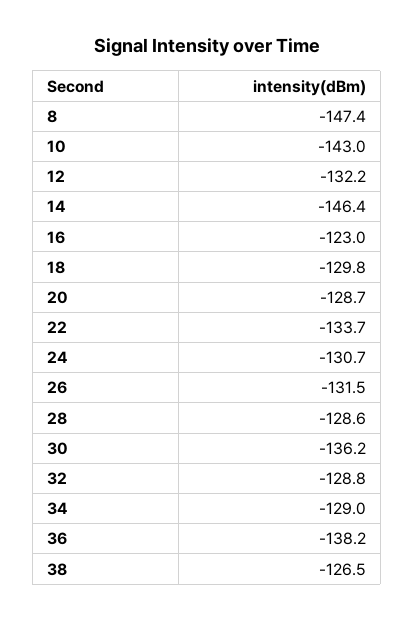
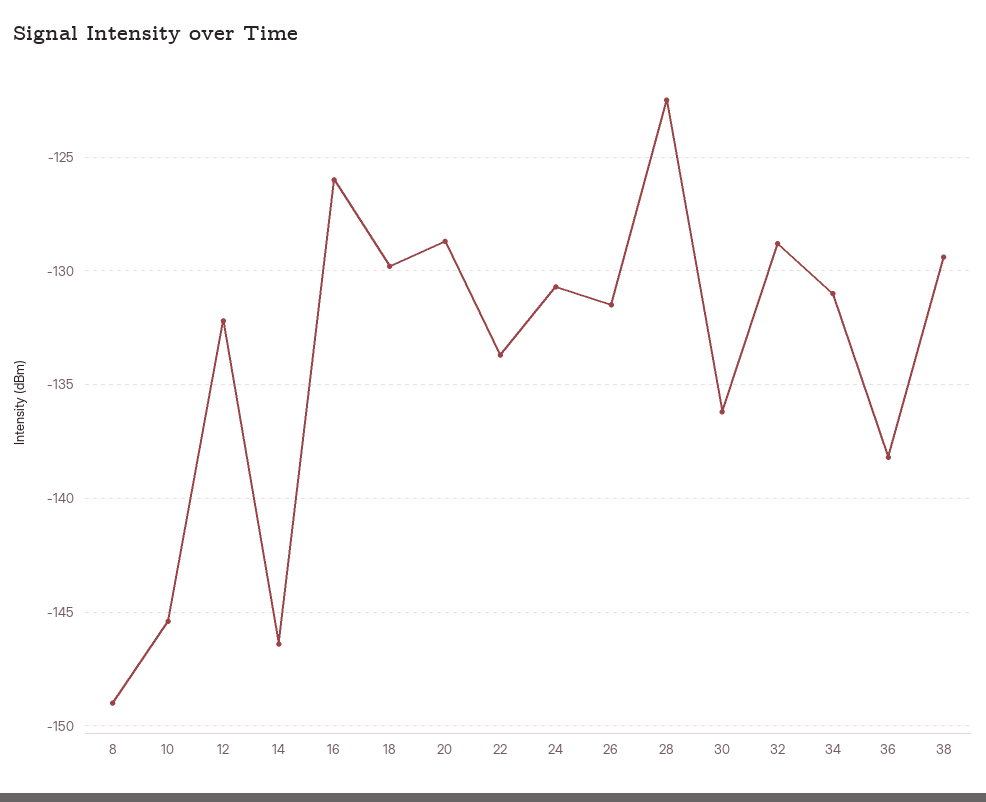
8: -147.4 -> -149
10: -143 -> -145.5
16: -123 -> -126
28: -128.6 -> -122.5
34: -129 -> -131
38: -126.5 -> -129.5

